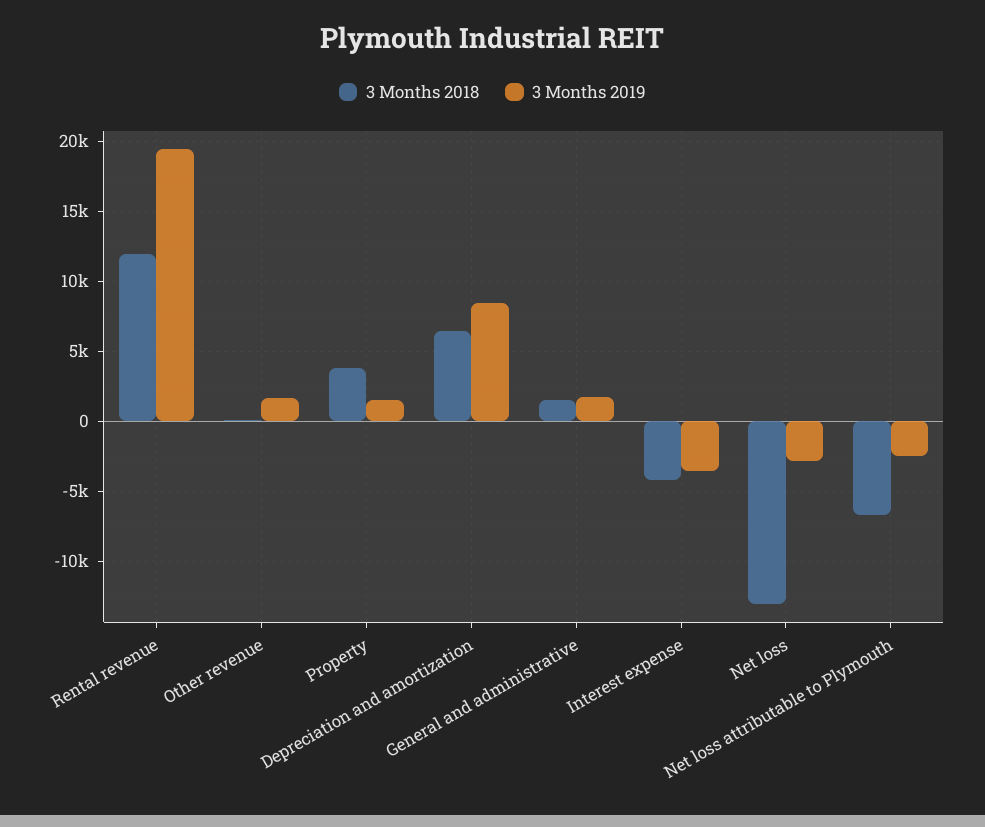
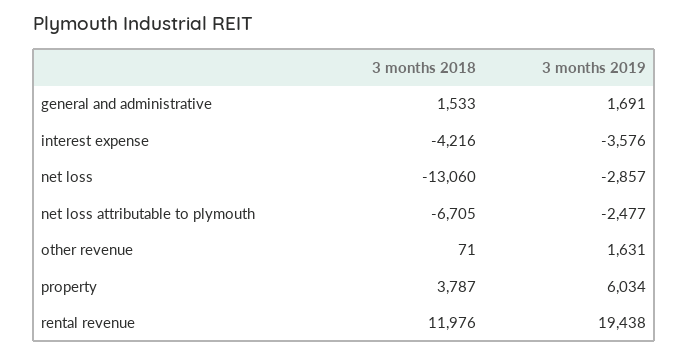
3 Months 2019, Property: 1500 -> 6034
3 Months 2018, Depreciation and amortization: 6500 -> none
3 Months 2019, Depreciation and amortization: 8500 -> none

